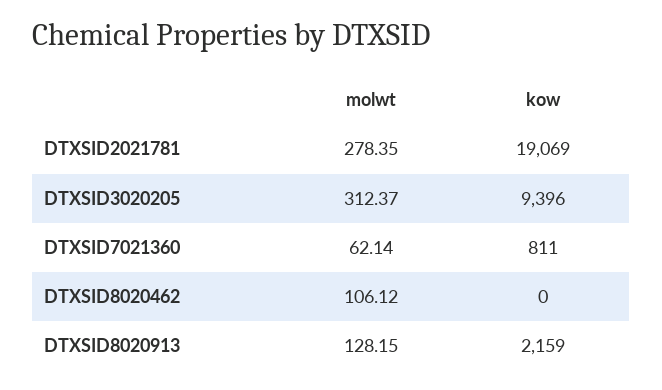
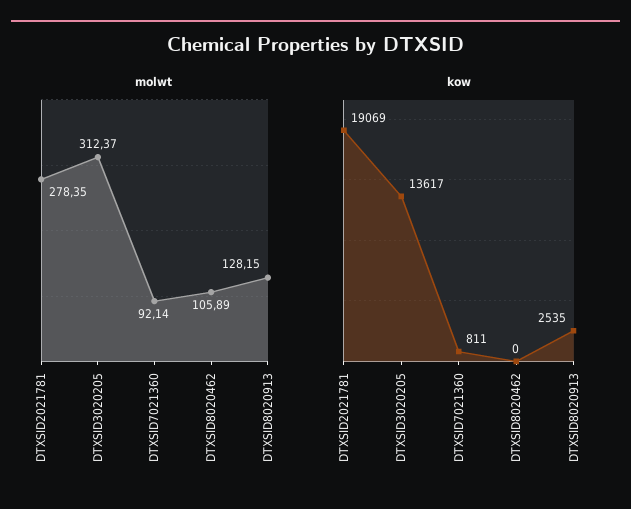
kow, DTXSID3020205: 9396 -> 13617
molwt, DTXSID7021360: 62.14 -> 92.14
molwt, DTXSID8020462: 106.12 -> 105.89
kow, DTXSID8020913: 2159 -> 2535

